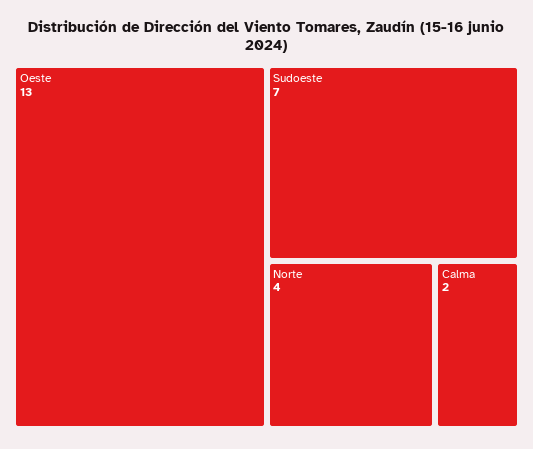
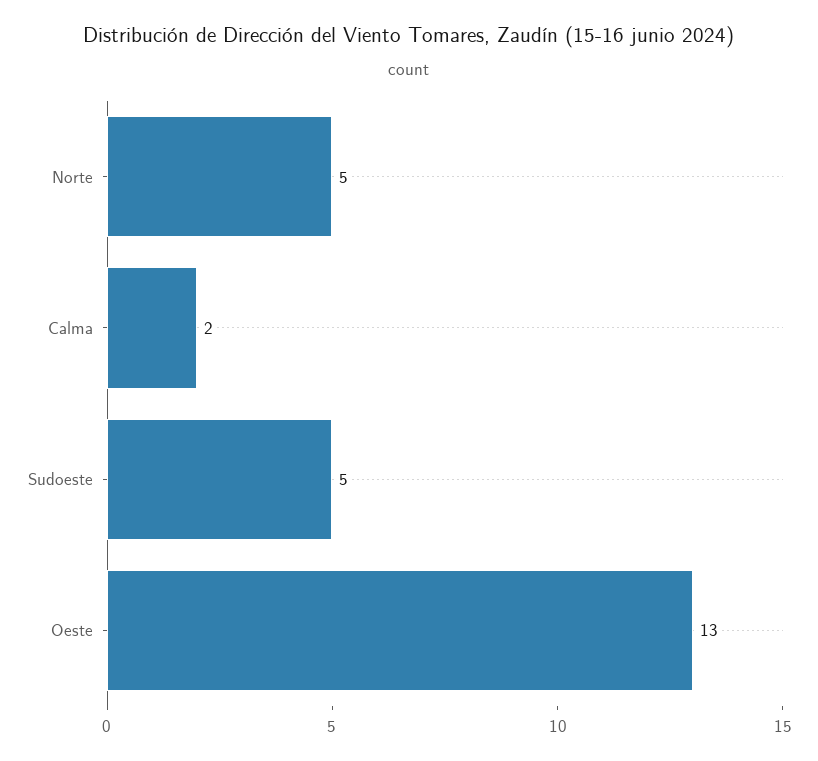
Sudoeste: 7 -> 5
Norte: 4 -> 5

